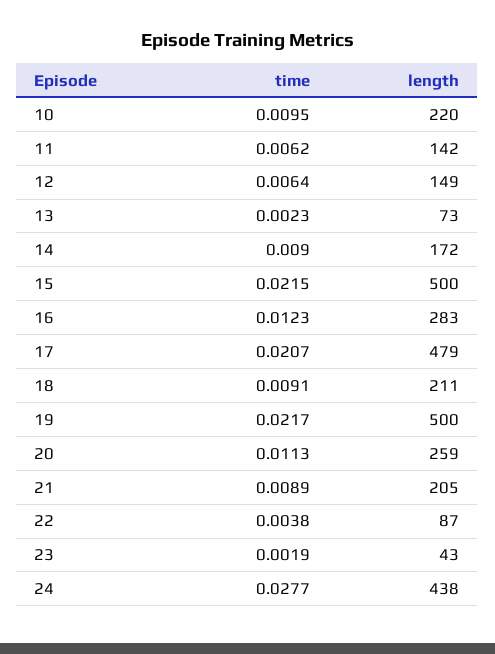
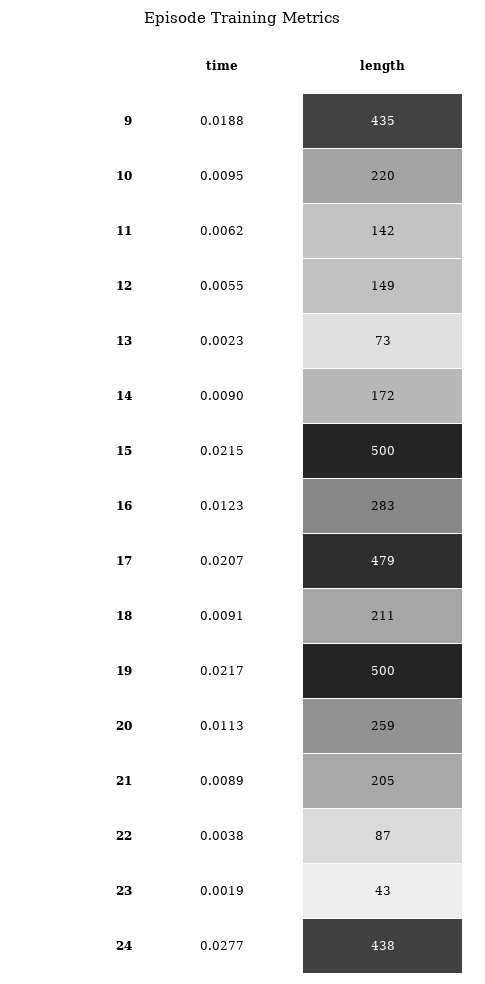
time, 12: 0.0064 -> 0.0055
time, 9: none -> 0.0188
length, 9: none -> 435

